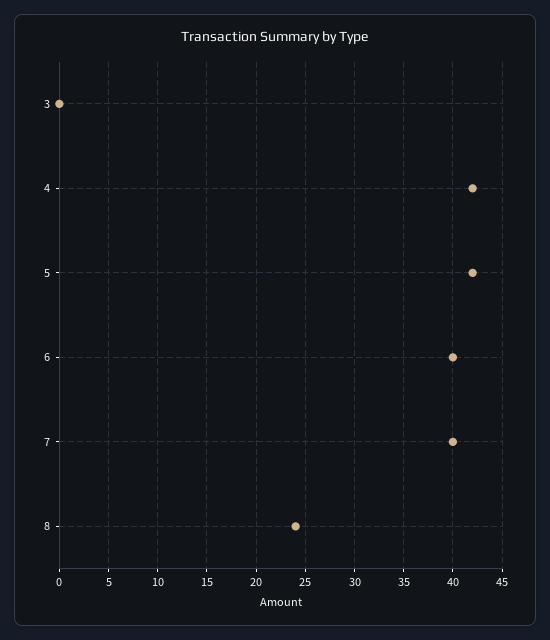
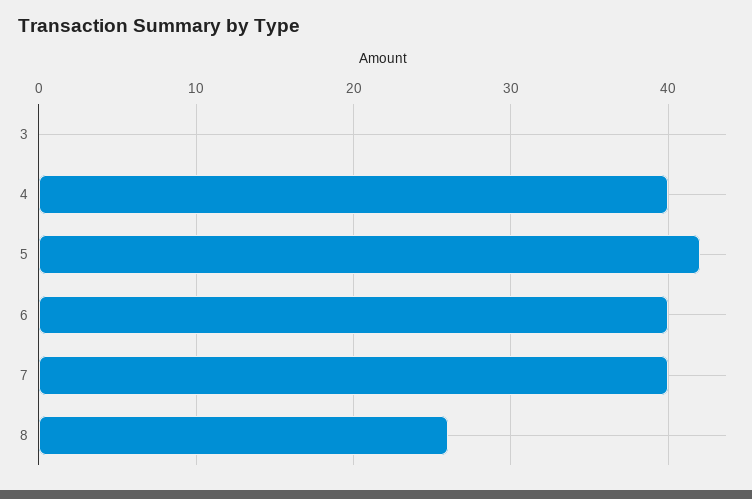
4: 42 -> 40
8: 24 -> 26

